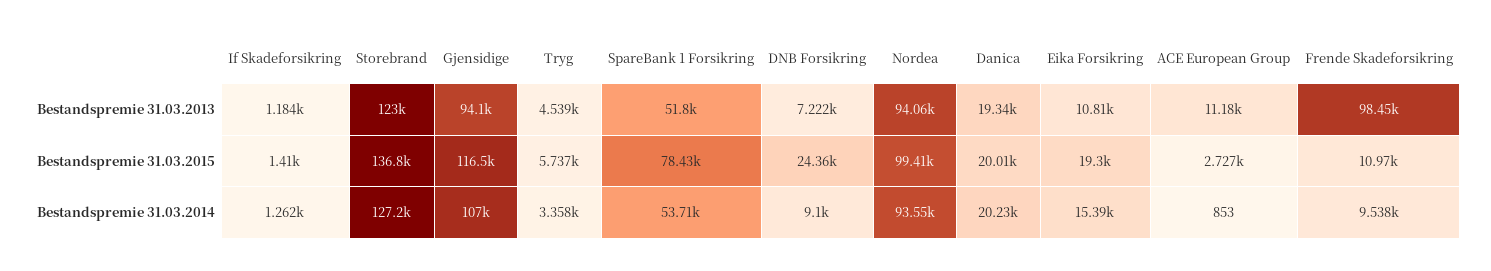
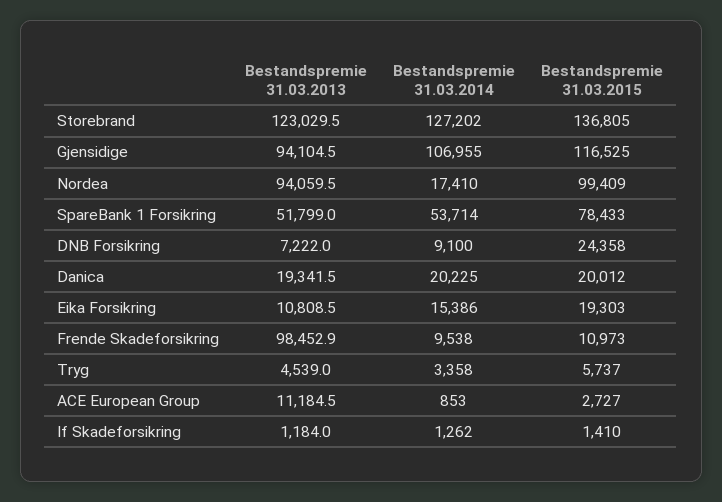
Nordea, Bestandspremie 31.03.2014: 93550 -> 17410

